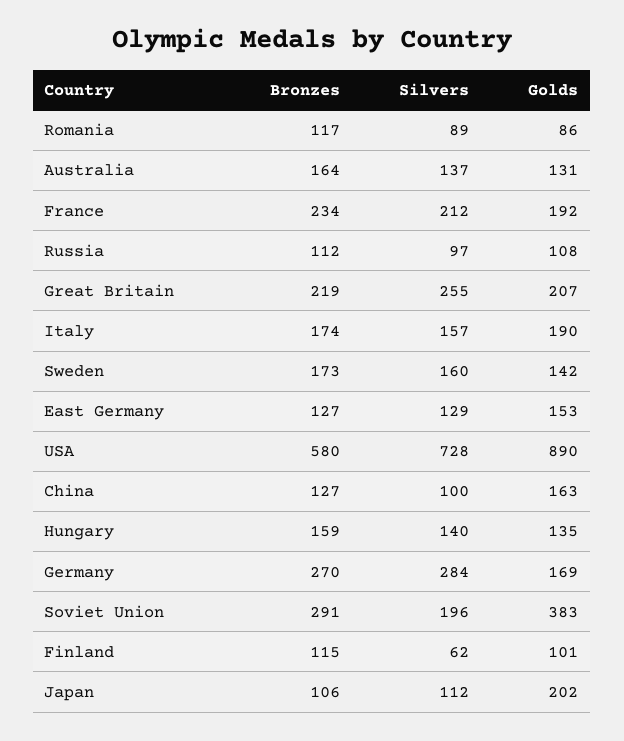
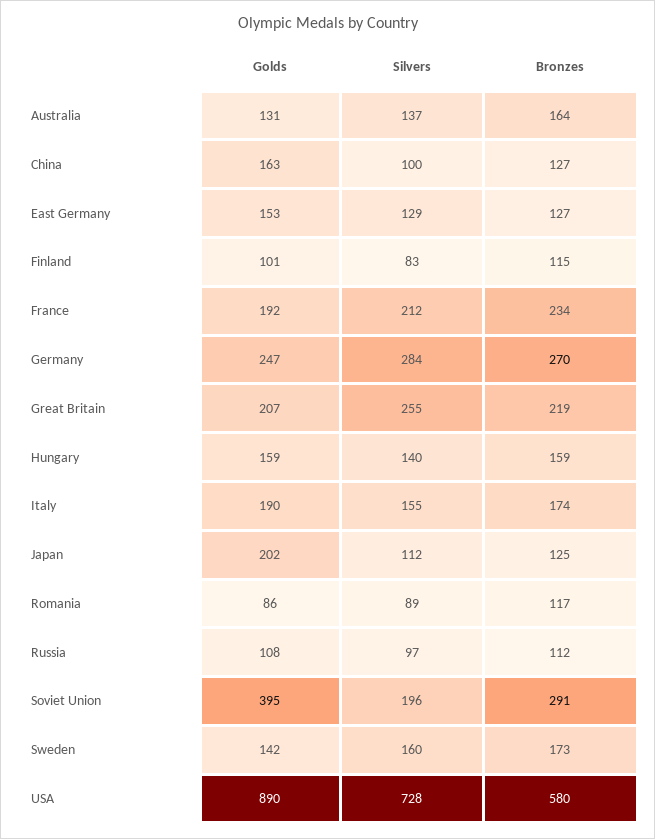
Silvers, Italy: 157 -> 155
Golds, Hungary: 135 -> 159
Golds, Germany: 169 -> 247
Golds, Soviet Union: 383 -> 395
Silvers, Finland: 62 -> 83
Bronzes, Japan: 106 -> 125

